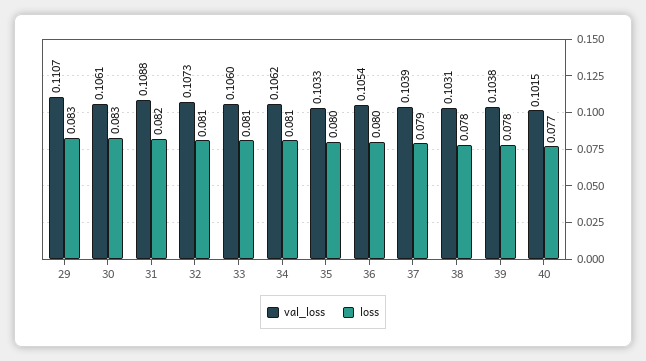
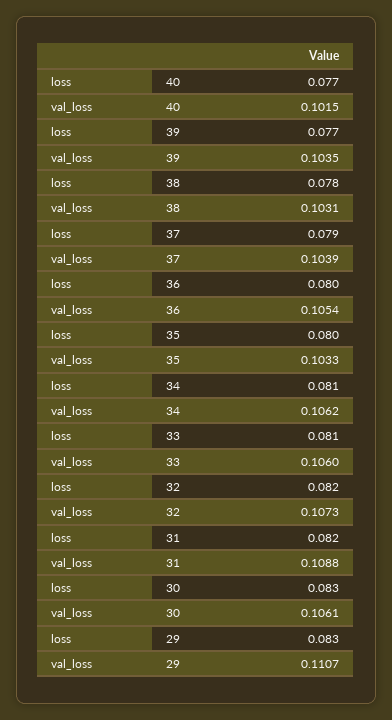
loss, 32: 0.081 -> 0.082
val_loss, 39: 0.1038 -> 0.1035
loss, 39: 0.078 -> 0.077

